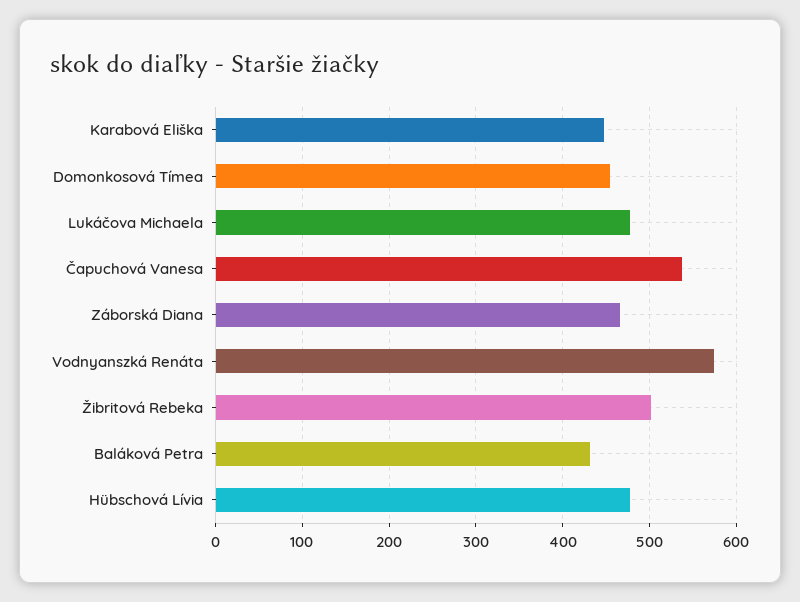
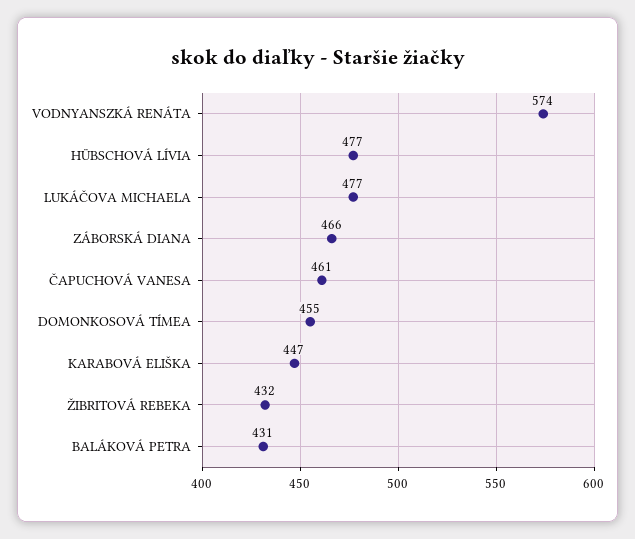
Čapuchová Vanesa: 540 -> 461
Žibritová Rebeka: 500 -> 432

